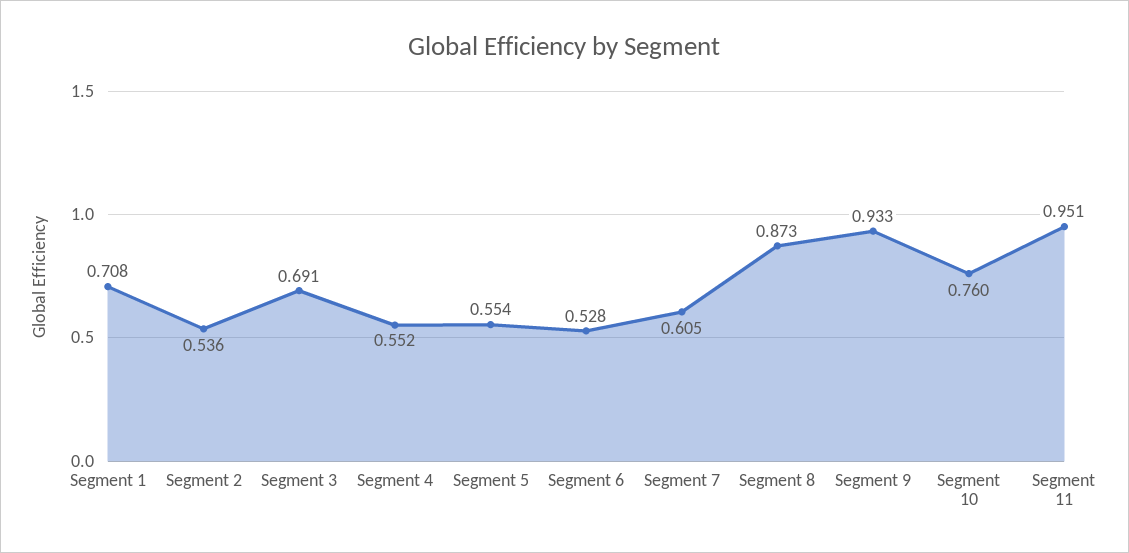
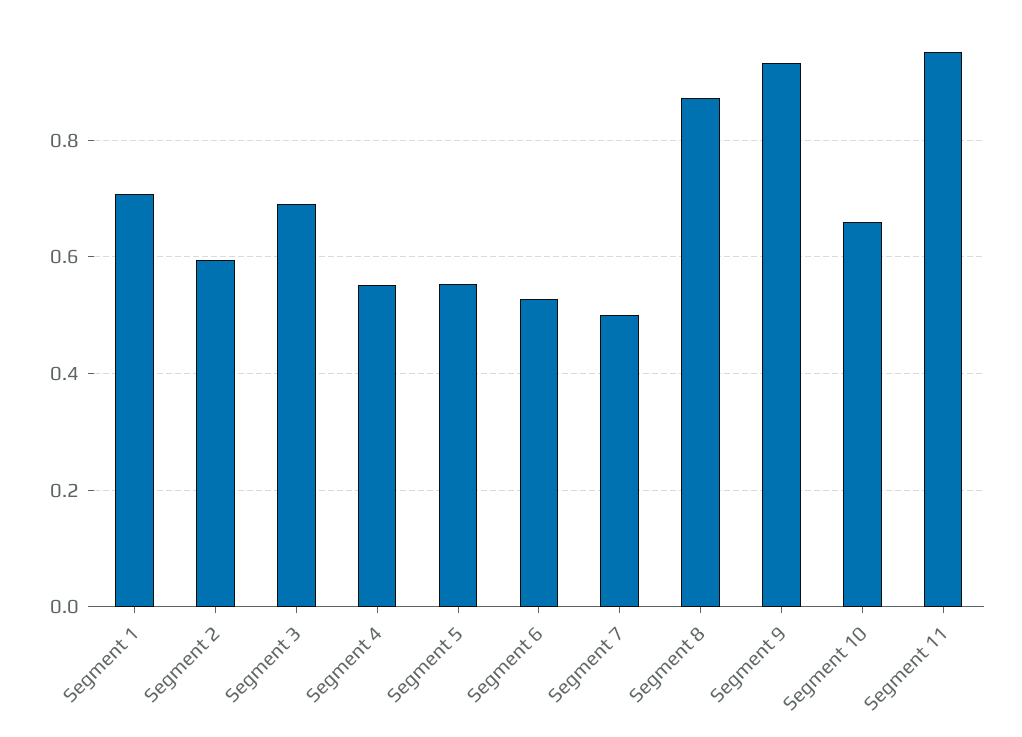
Segment 2: 0.536 -> 0.6
Segment 7: 0.605 -> 0.5
Segment 10: 0.76 -> 0.66

